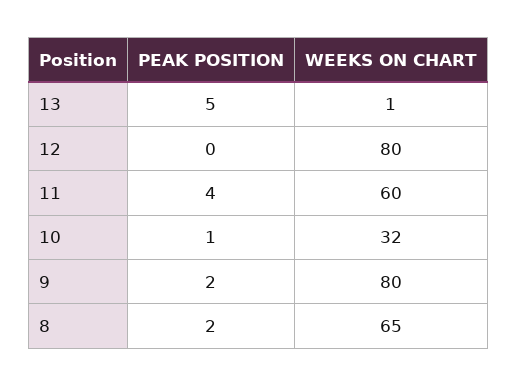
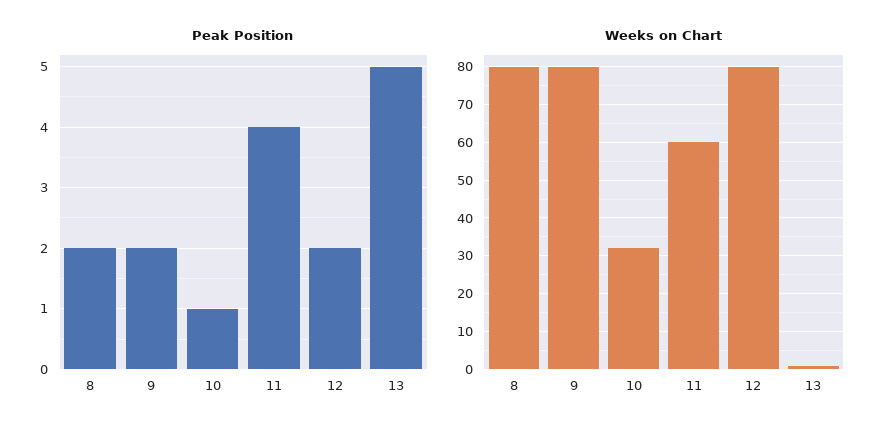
PEAK POSITION, 12: 0 -> 2
WEEKS ON CHART, 8: 65 -> 80

